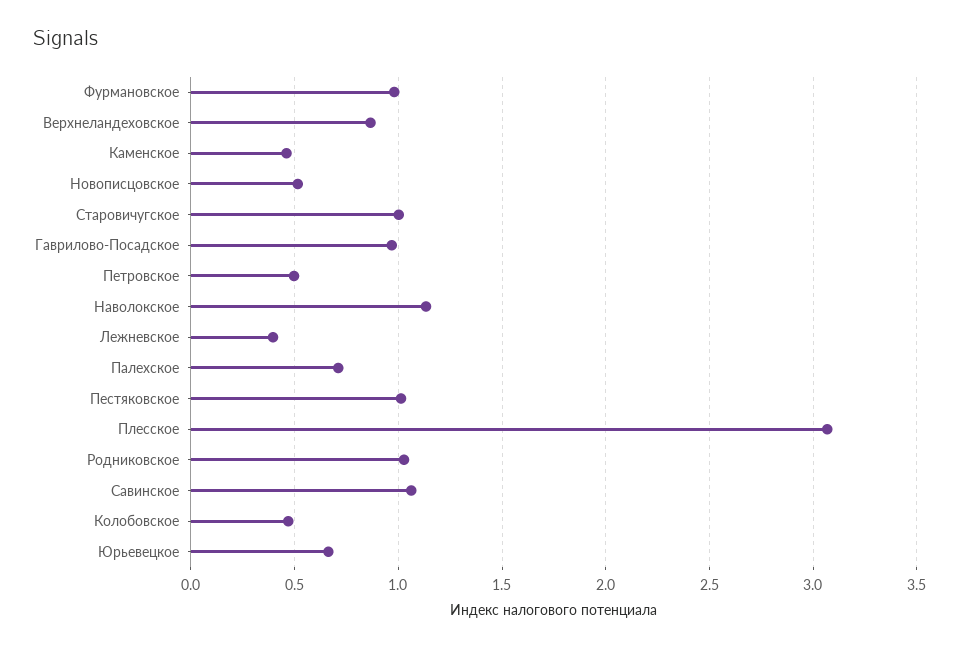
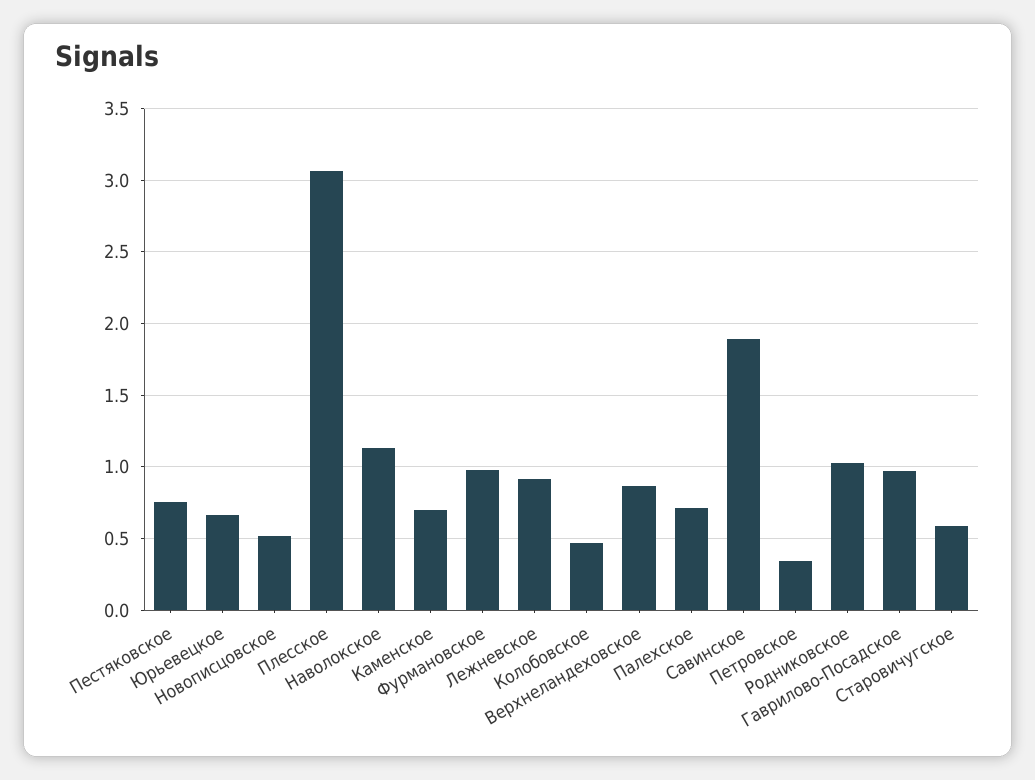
Каменское: 0.45 -> 0.7
Старовичугское: 1 -> 0.6
Петровское: 0.5 -> 0.35
Лежневское: 0.4 -> 0.9
Пестяковское: 1 -> 0.75
Савинское: 1.05 -> 1.9

